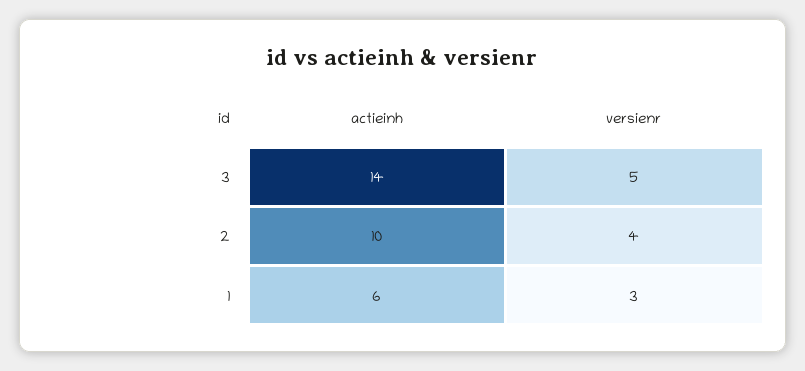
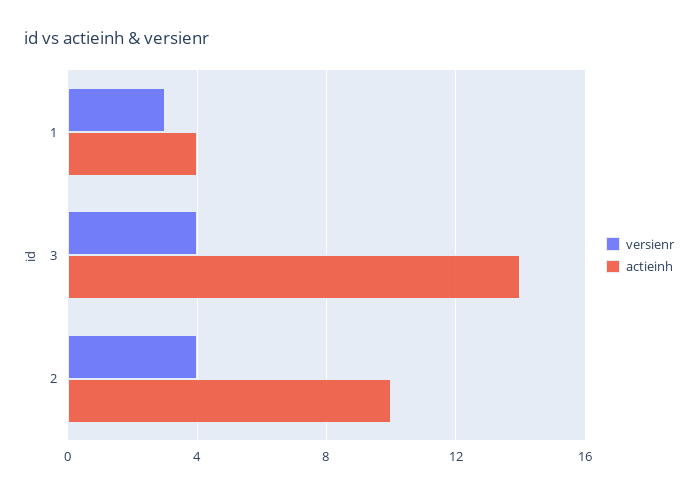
versienr, 3: 5 -> 4
actieinh, 1: 6 -> 4

